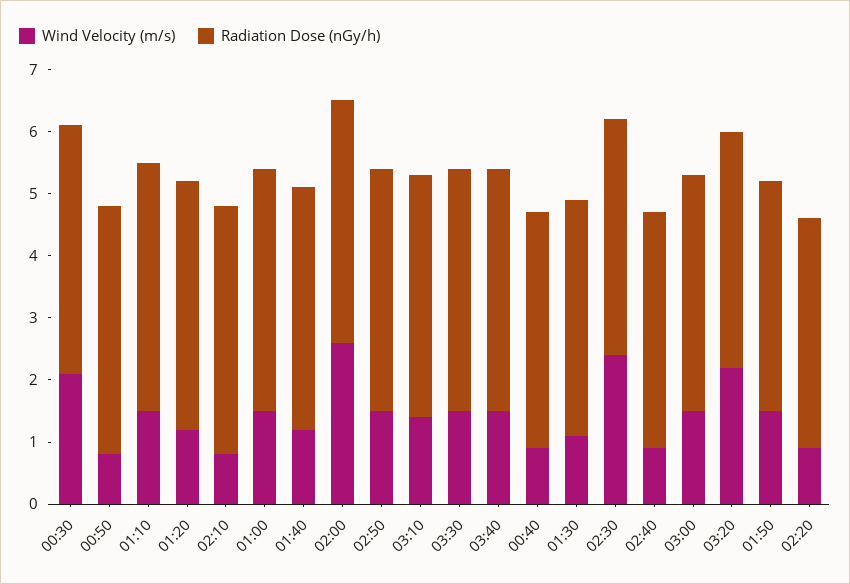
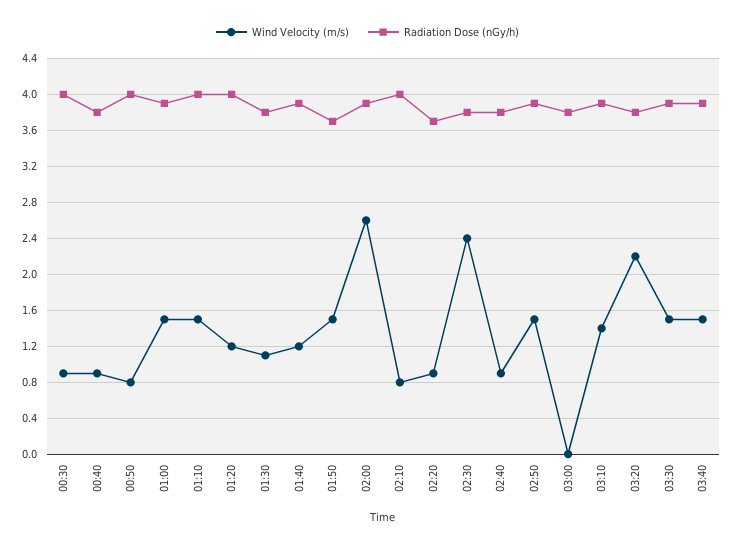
Wind Velocity (m/s), 00:30: 2 -> 0.9
Wind Velocity (m/s), 03:00: 1.5 -> 0

